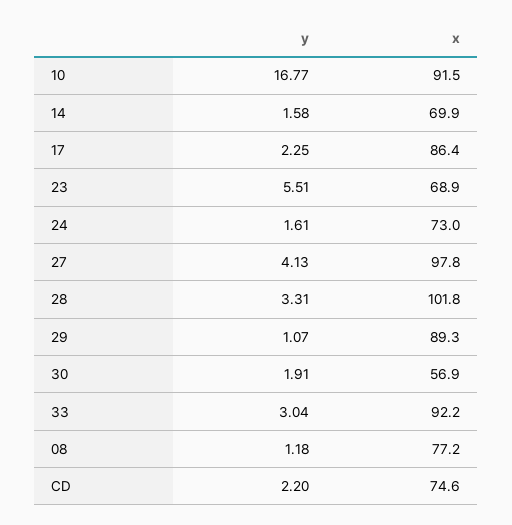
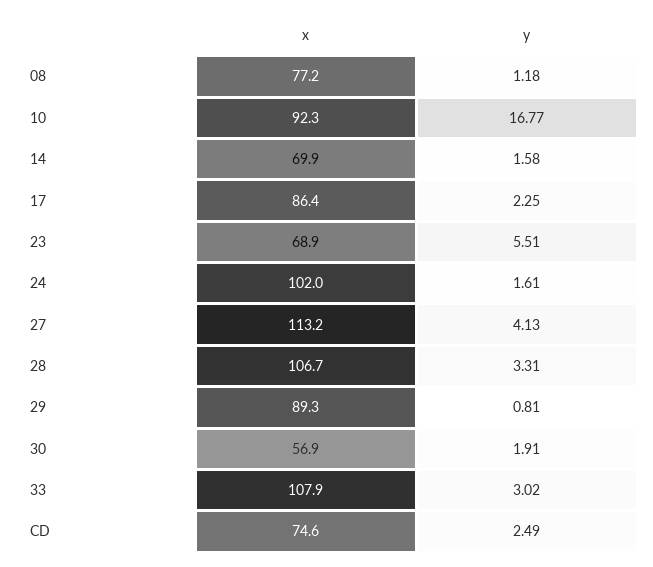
x, 10: 91.5 -> 92.3
x, 24: 73 -> 102
x, 27: 97.8 -> 113.2
x, 28: 101.8 -> 106.7
y, 29: 1.07 -> 0.81
y, 33: 3.04 -> 3.02
x, 33: 92.2 -> 107.9
y, CD: 2.2 -> 2.49

